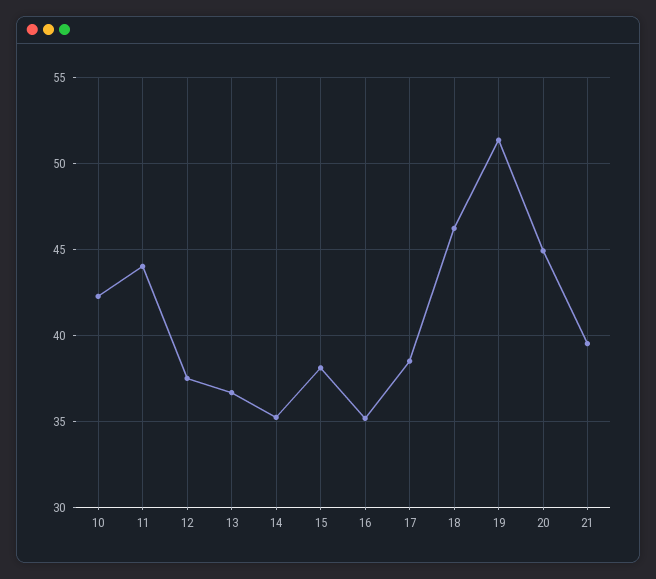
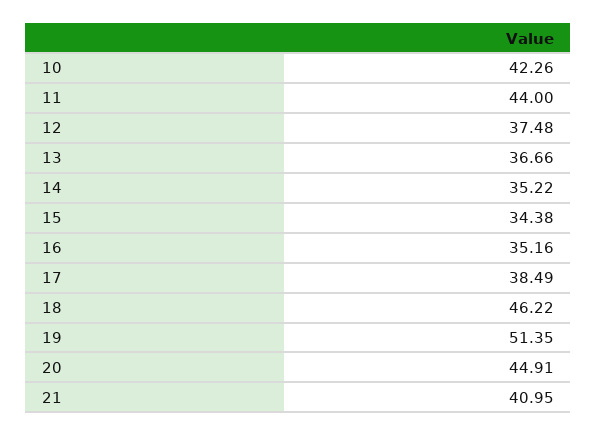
15: 38 -> 34.38
21: 39.5 -> 40.95

